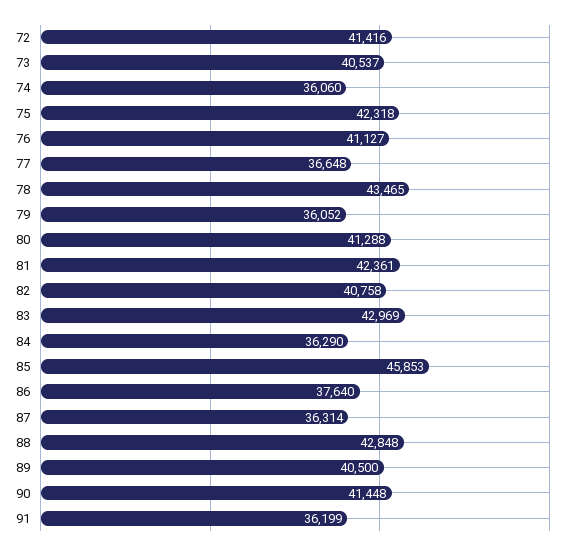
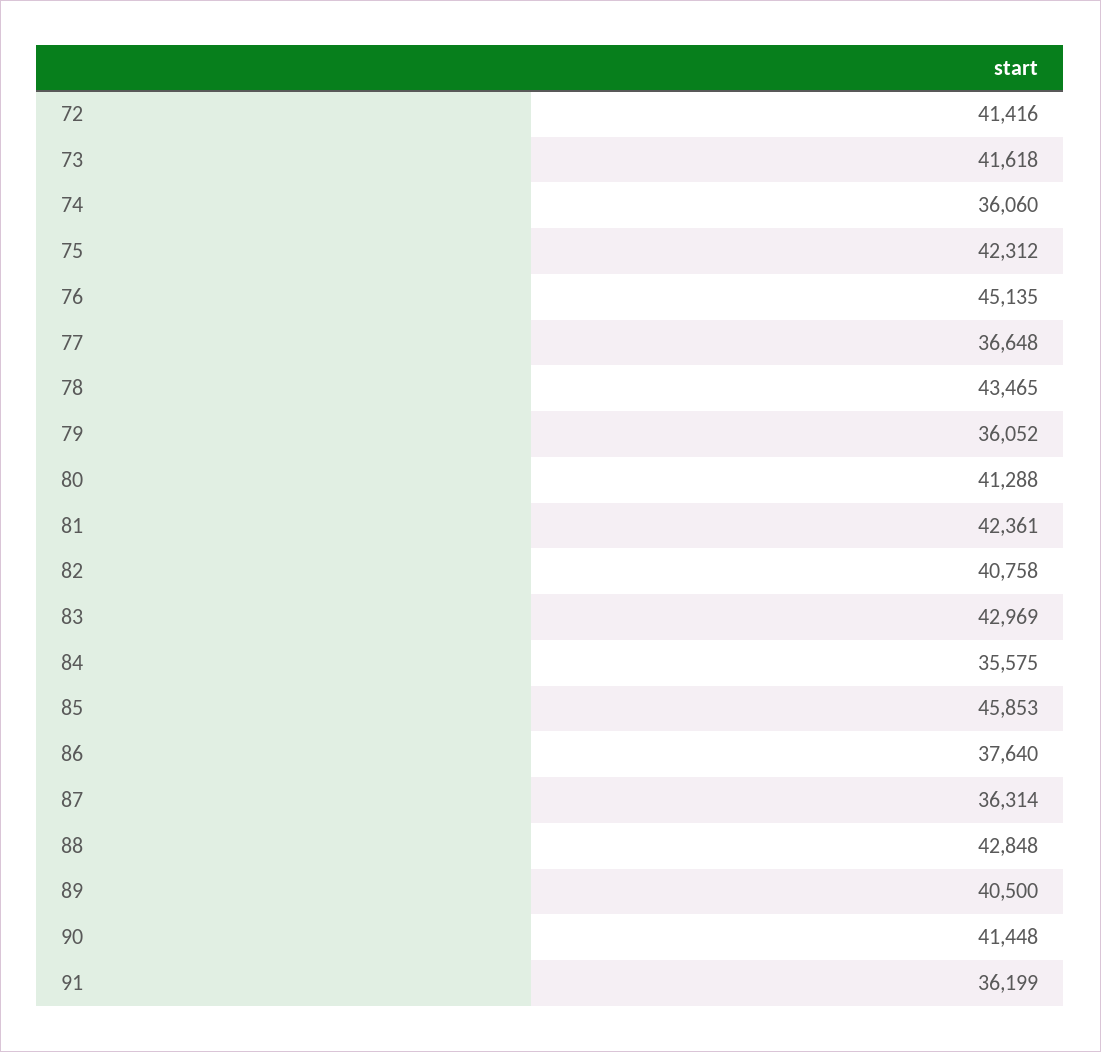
73: 40537 -> 41618
75: 42318 -> 42312
76: 41127 -> 45135
84: 36290 -> 35575

